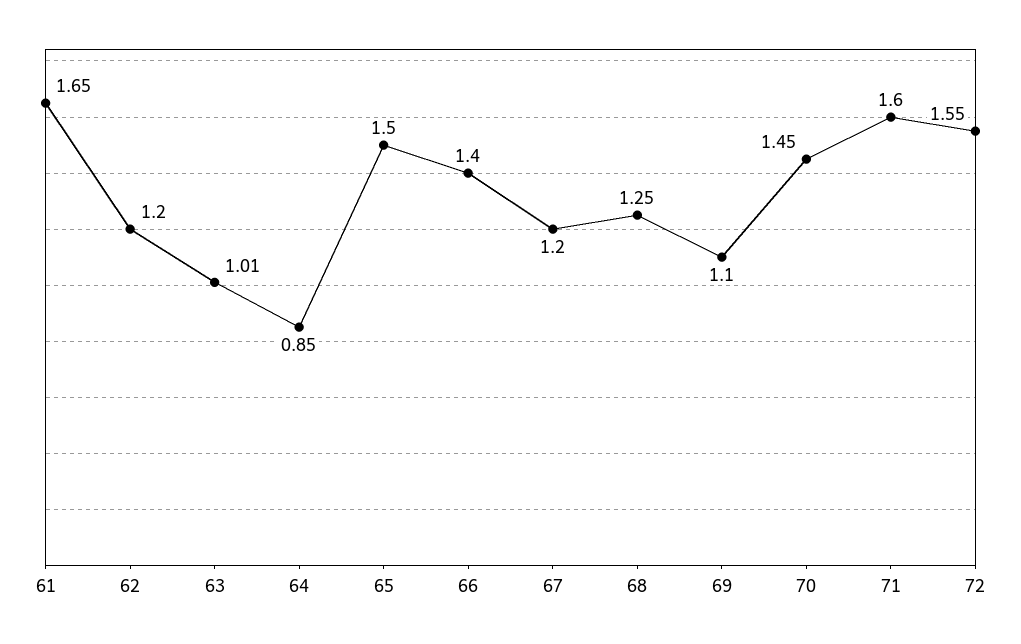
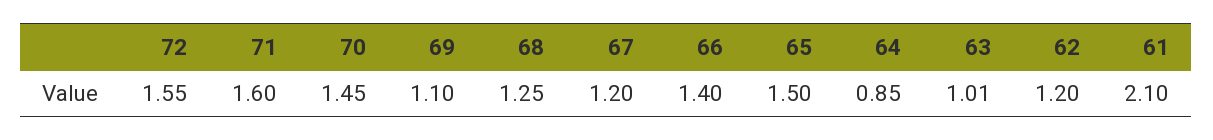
61: 1.65 -> 2.1

